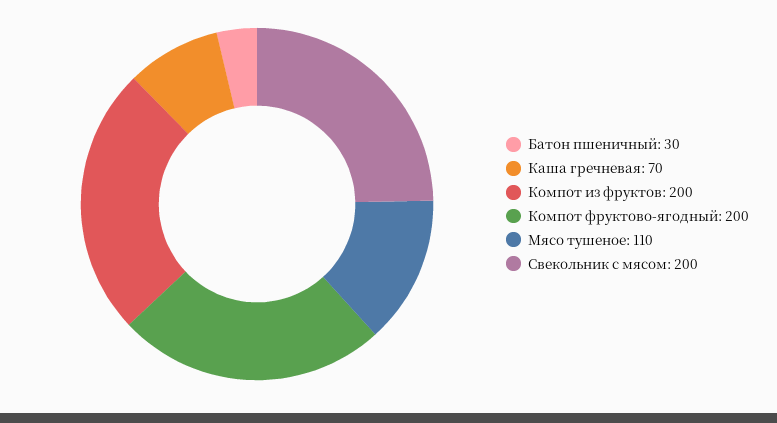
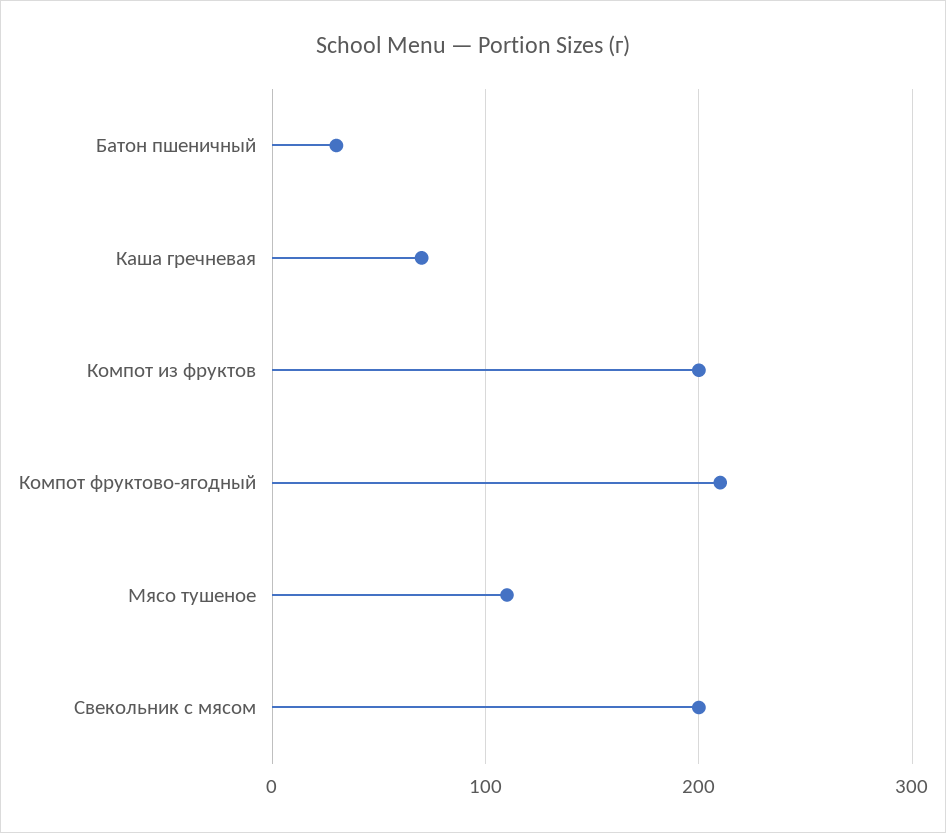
Компот фруктово-ягодный: 200 -> 210

